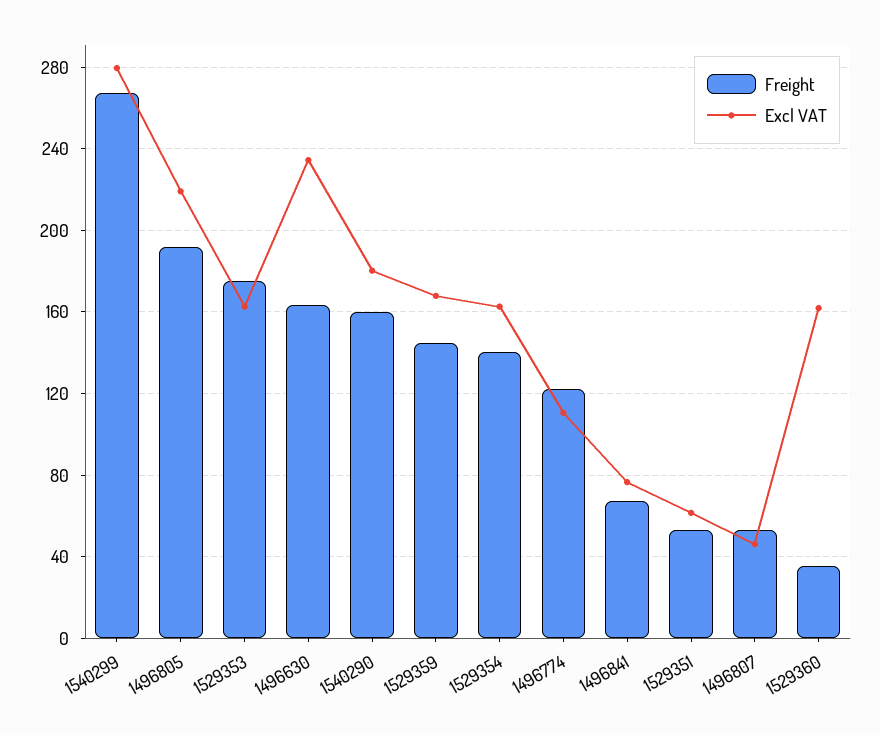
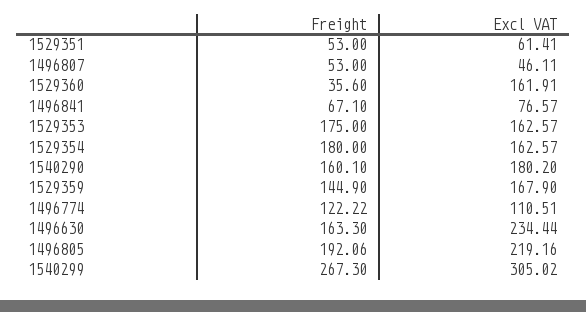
Excl VAT, 1540299: 280 -> 305.02
Freight, 1529354: 140 -> 180

